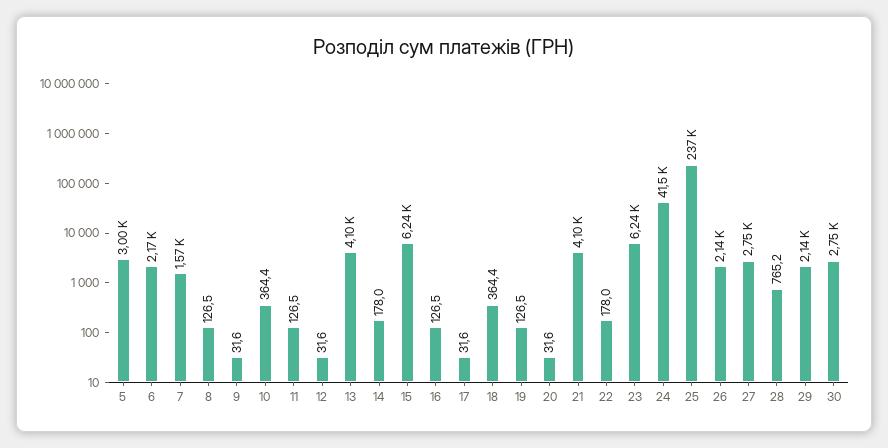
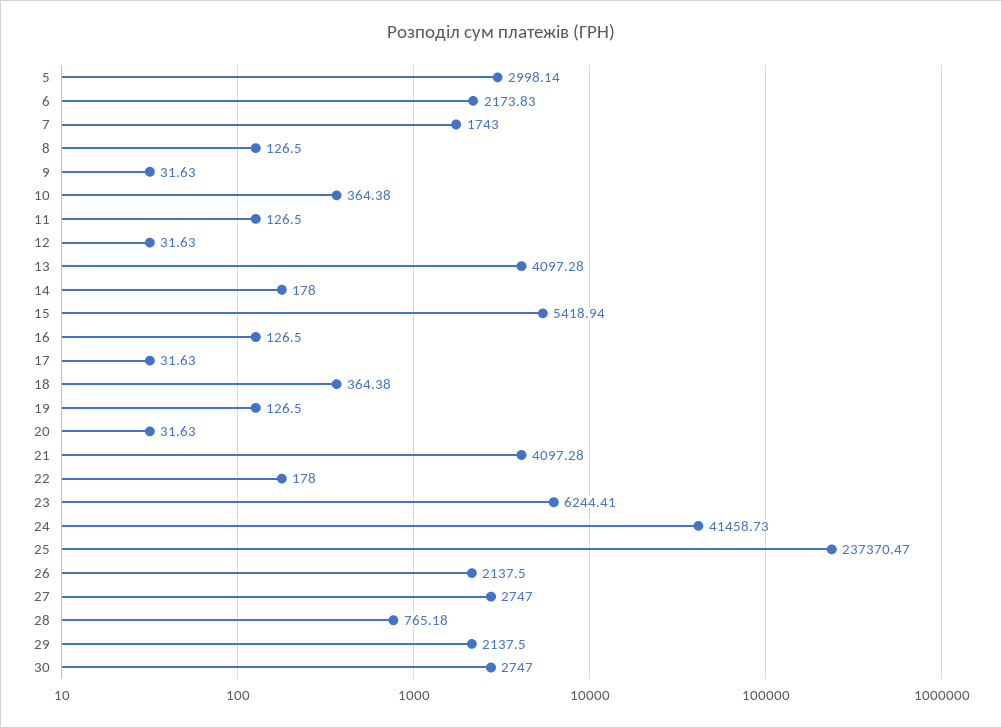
7: 1570 -> 1743
15: 6240 -> 5418.94

